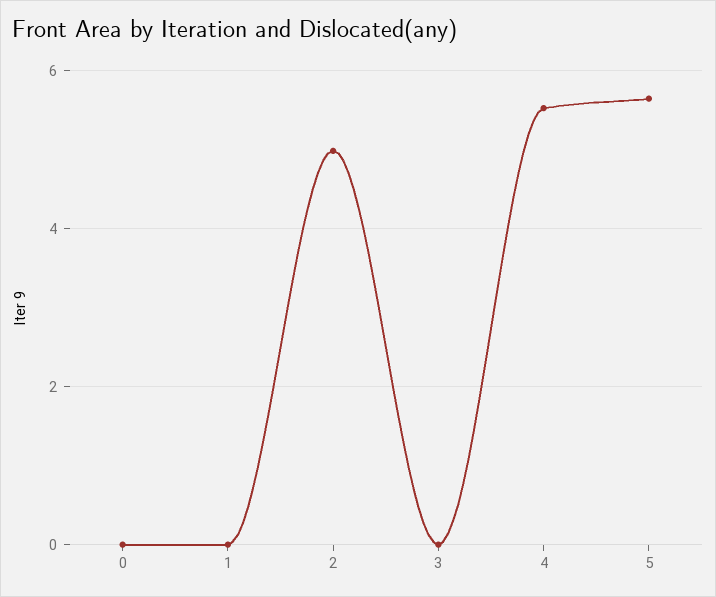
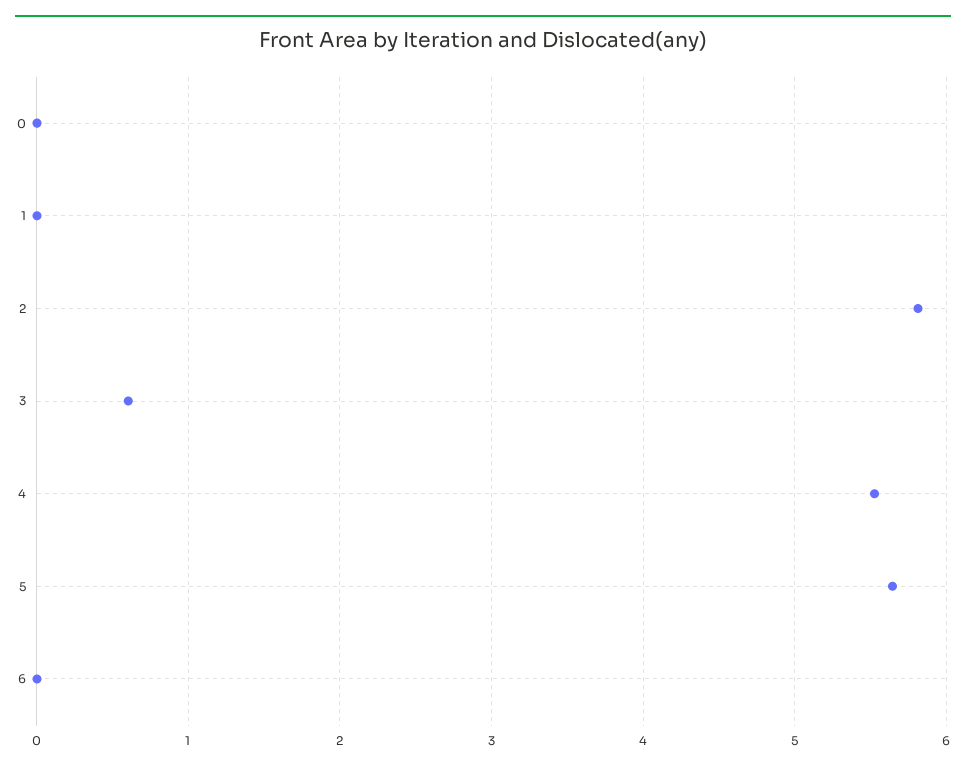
2: 5 -> 5.8
3: 0 -> 0.6
6: none -> 0

